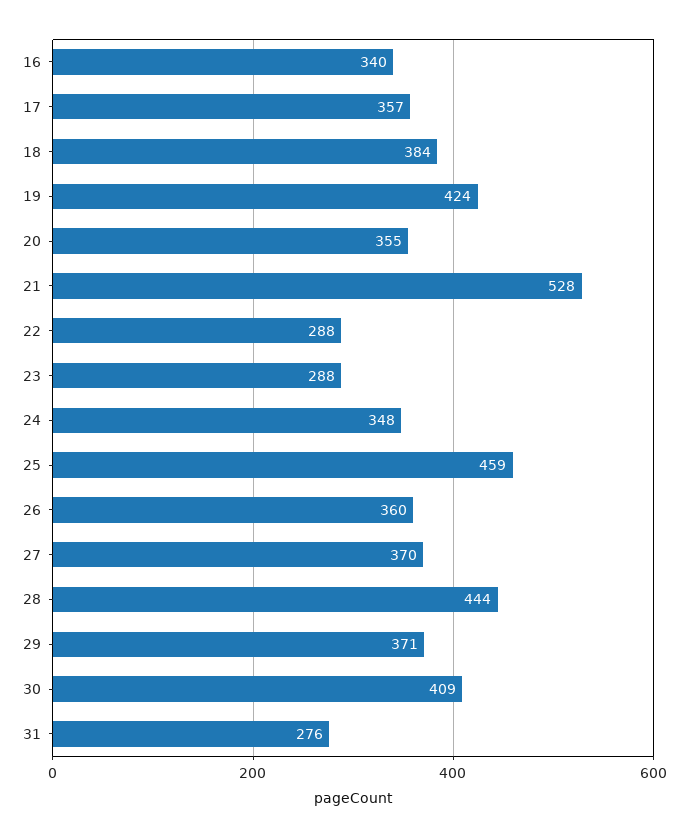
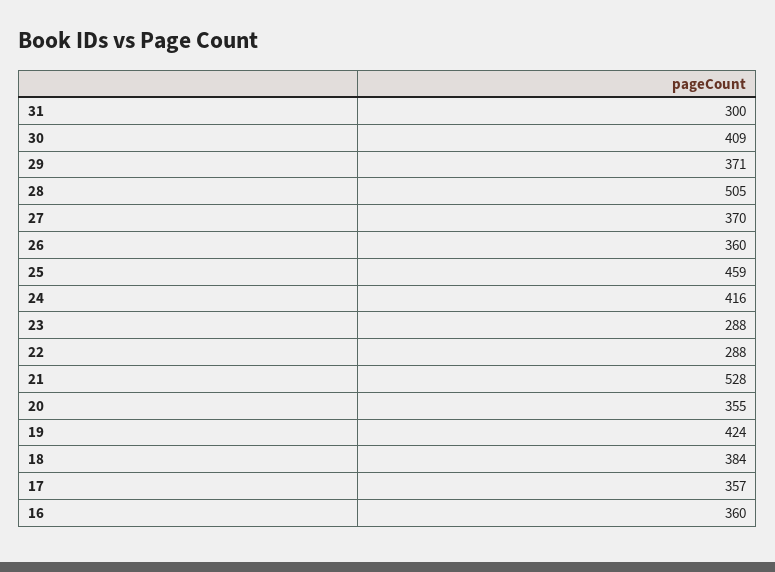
16: 340 -> 360
24: 348 -> 416
28: 444 -> 505
31: 276 -> 300

